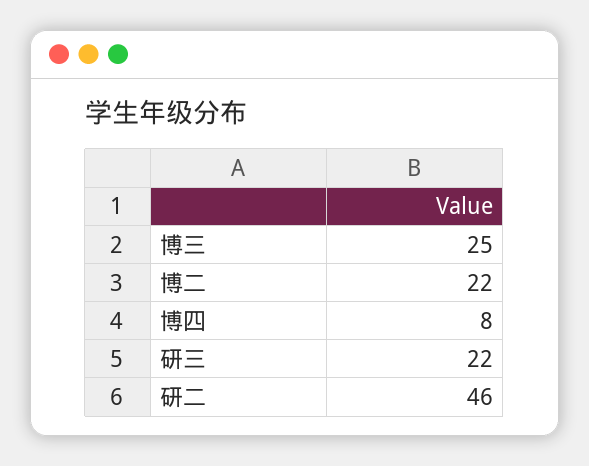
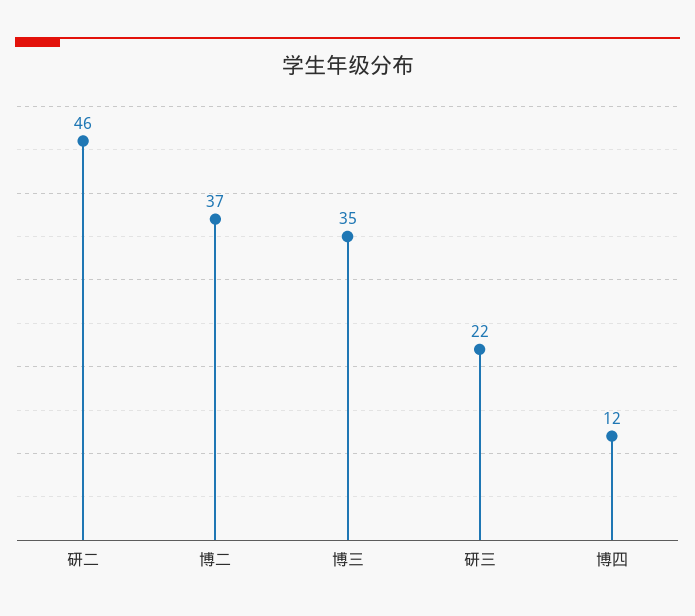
博三: 25 -> 35
博二: 22 -> 37
博四: 8 -> 12

